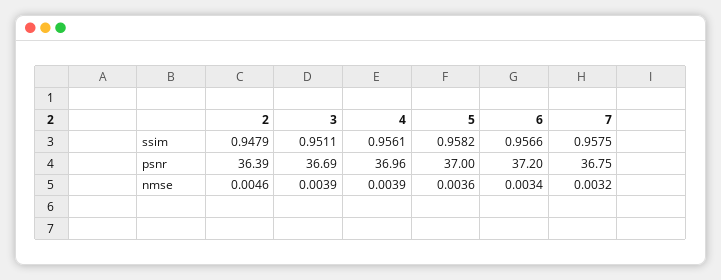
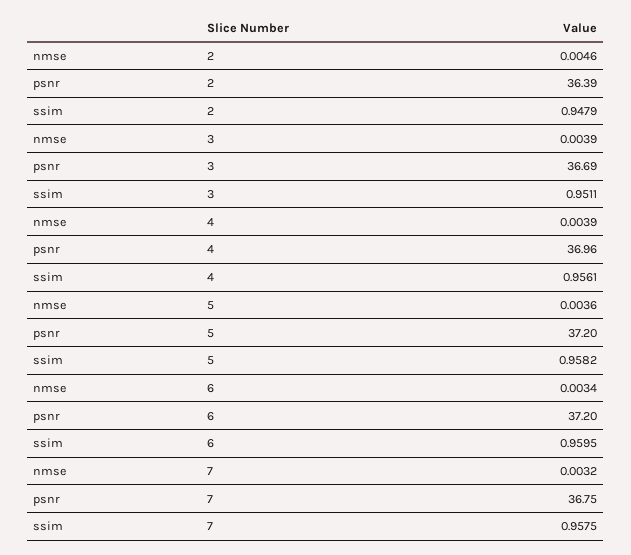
6, ssim: 0.9566 -> 0.9595
5, psnr: 37 -> 37.2

